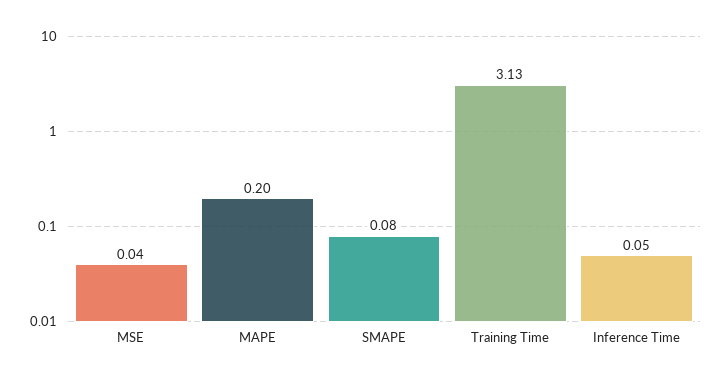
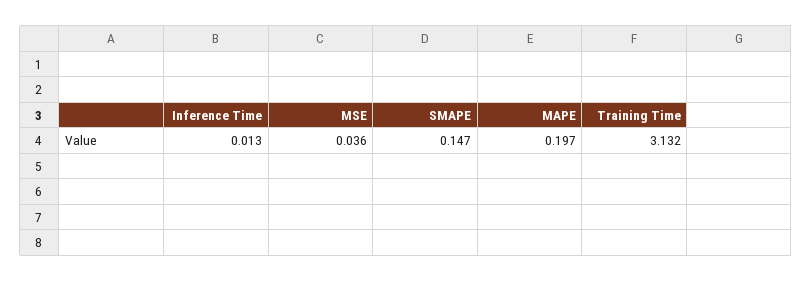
SMAPE: 0.08 -> 0.147
Inference Time: 0.05 -> 0.013

